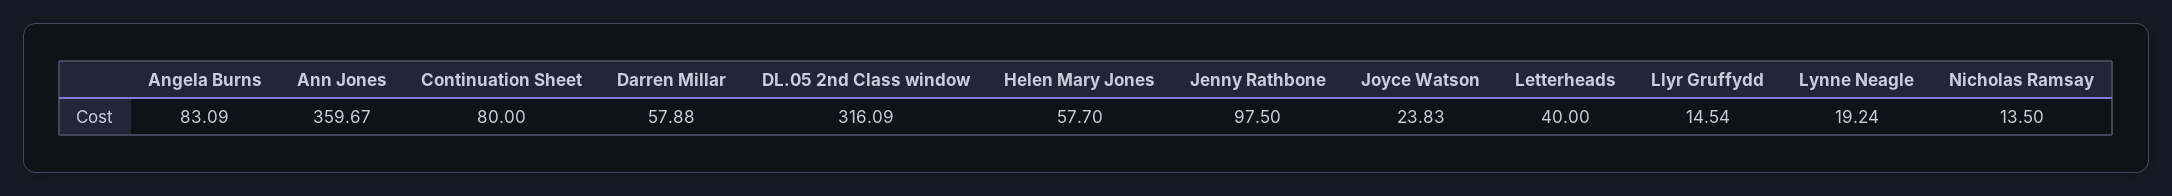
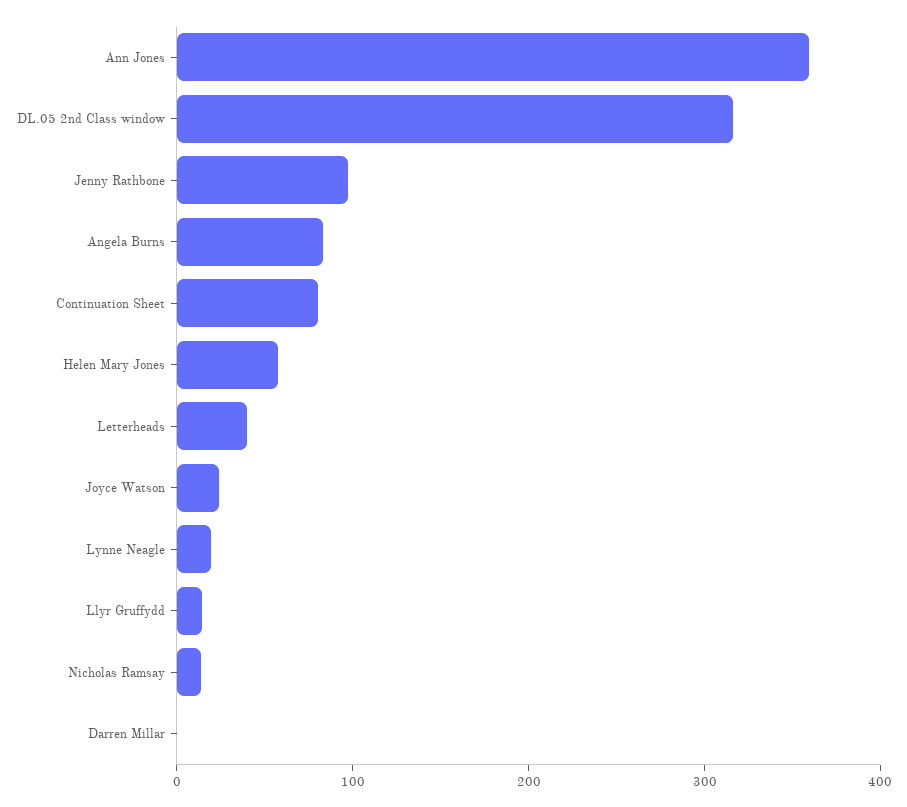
Darren Millar: 57.88 -> 0

